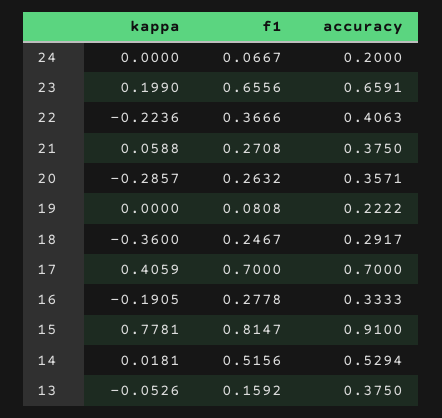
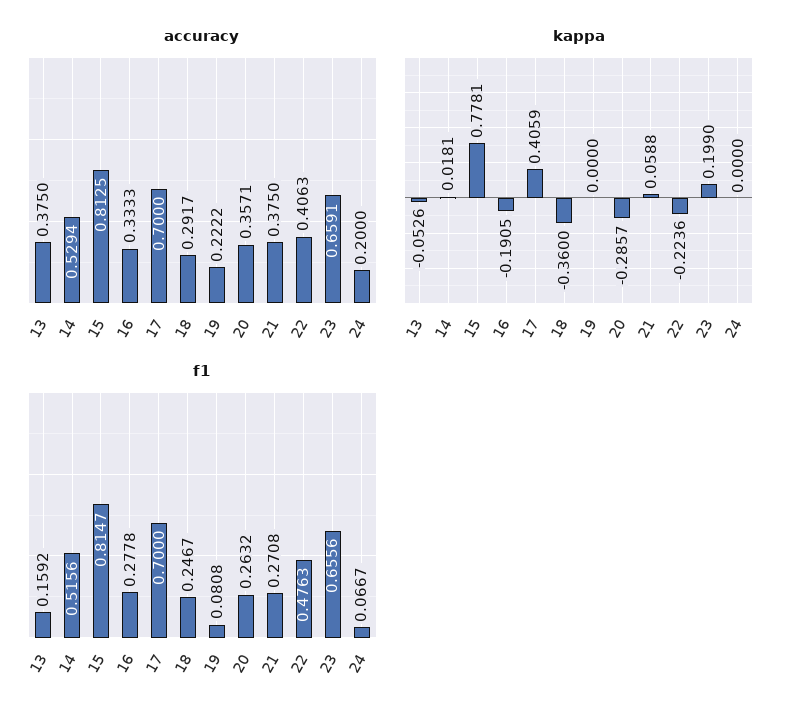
f1, 22: 0.3666 -> 0.4763
accuracy, 15: 0.91 -> 0.8125

